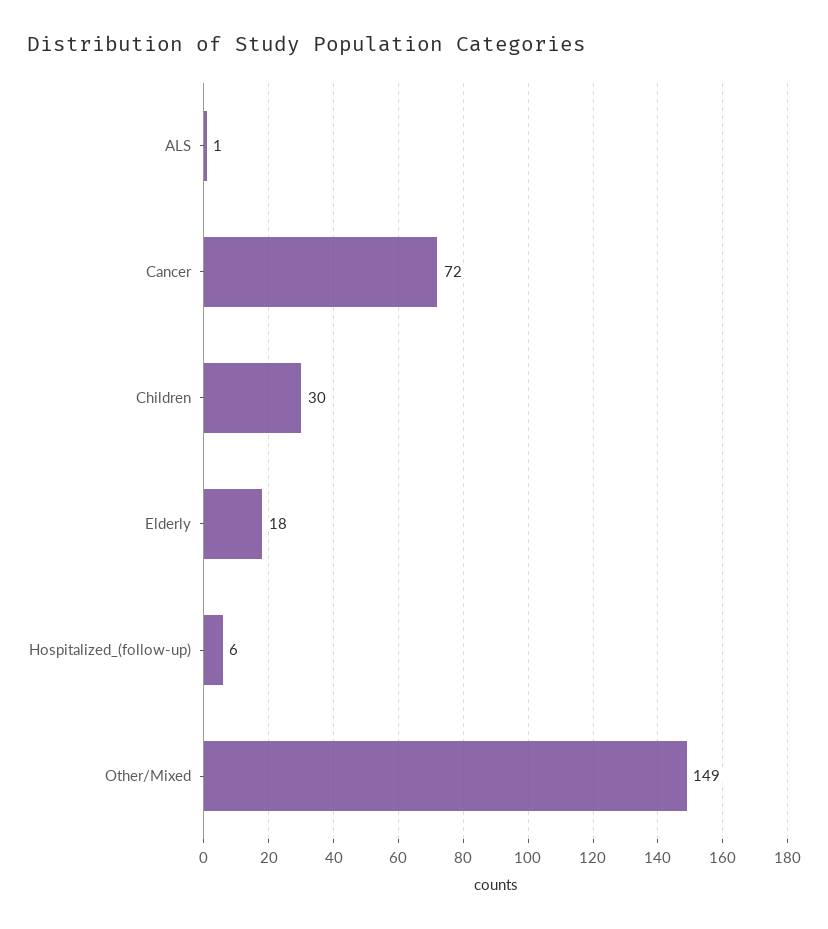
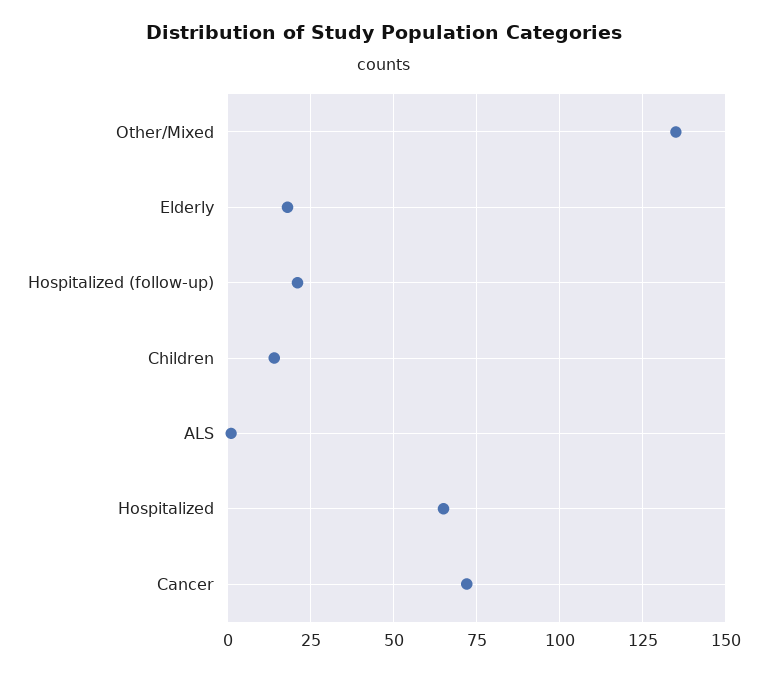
Children: 30 -> 15
Hospitalized_(follow-up): 6 -> 20
Other/Mixed: 149 -> 135
Hospitalized: none -> 65

